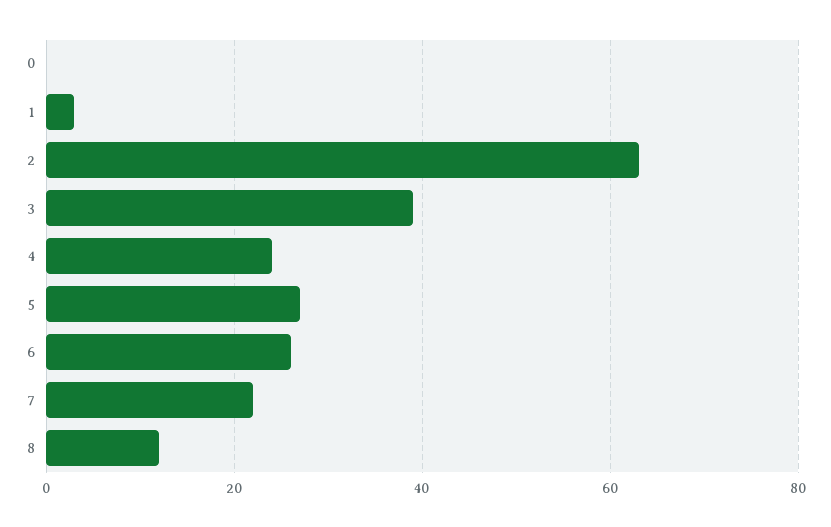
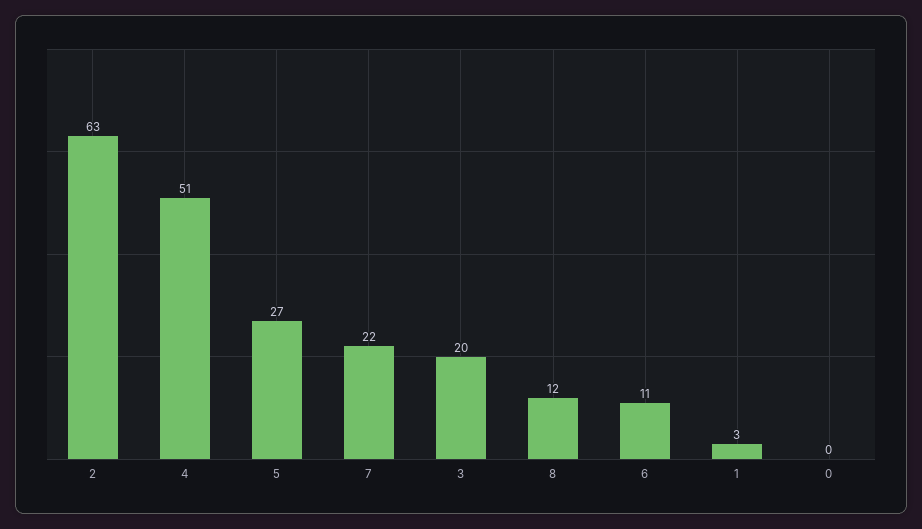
3: 40 -> 20
4: 25 -> 51
6: 25 -> 11

